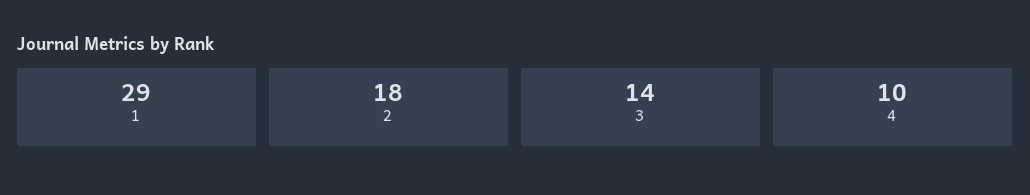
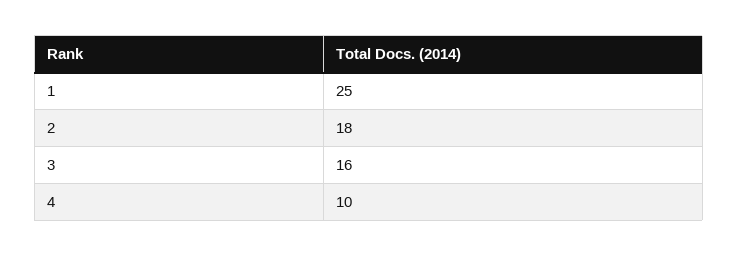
1: 29 -> 25
3: 14 -> 16

